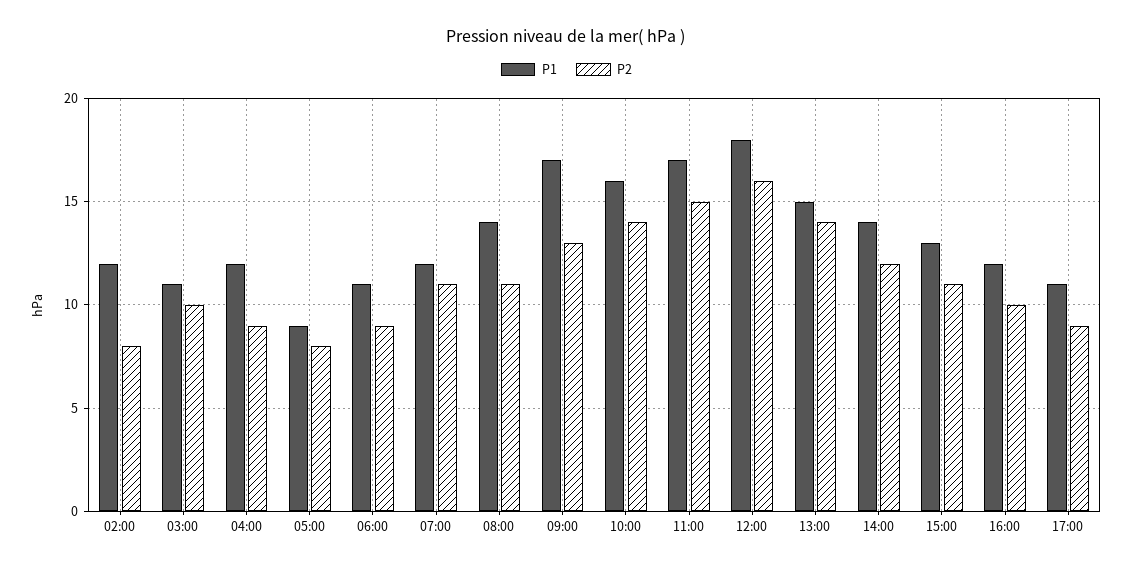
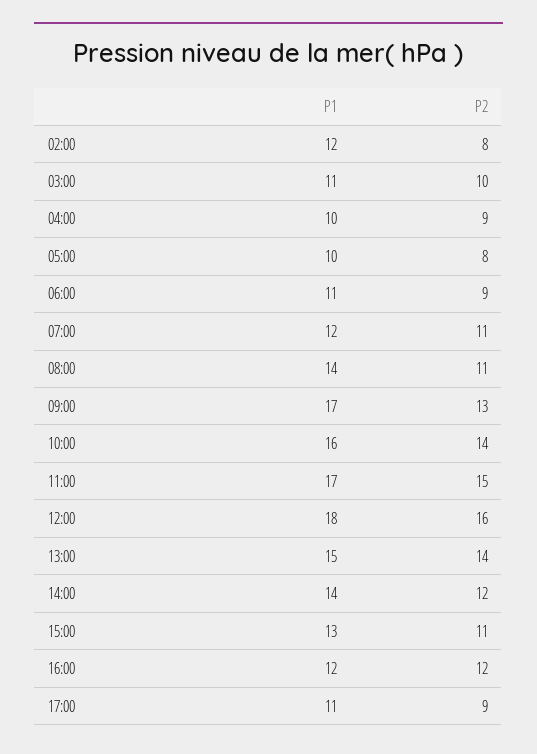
P1, 04:00: 12 -> 10
P1, 05:00: 9 -> 10
P2, 16:00: 10 -> 12

